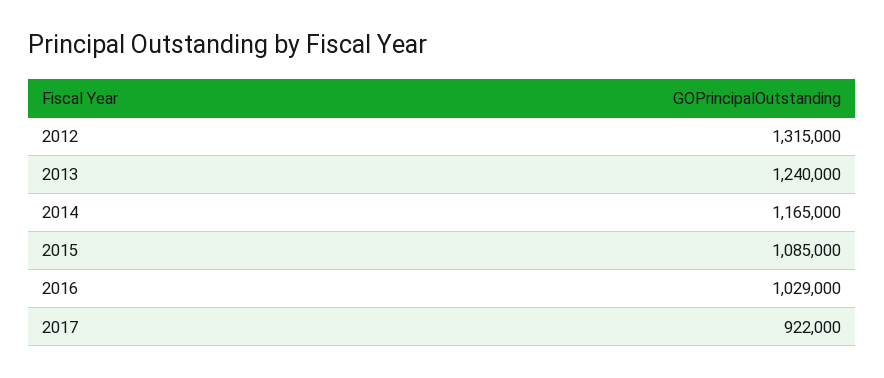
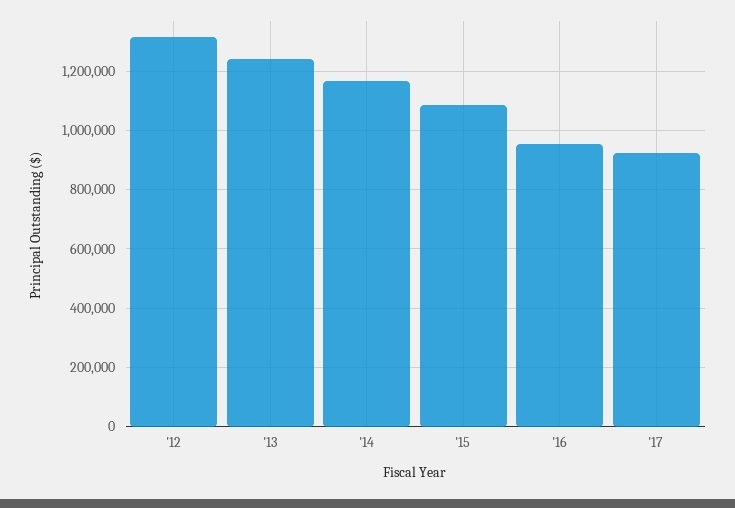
2016: 1029000 -> 950000

